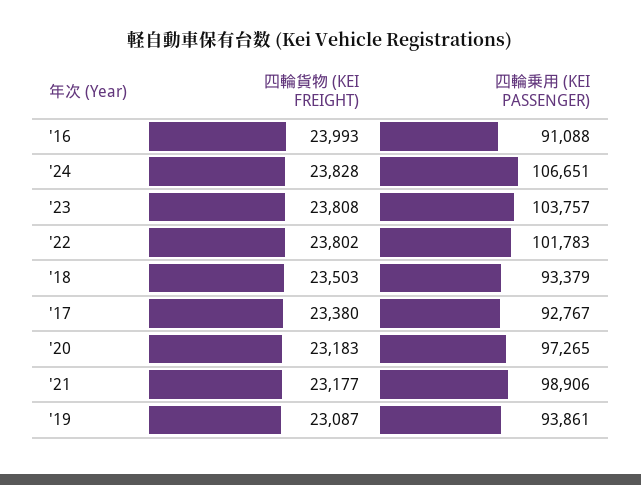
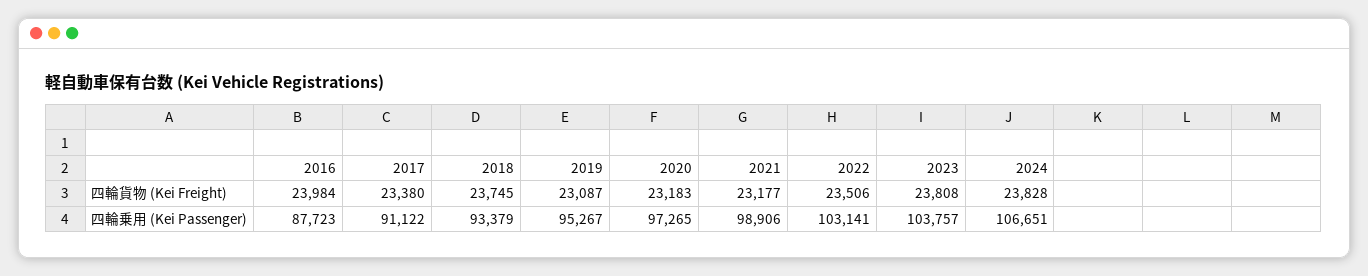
四輪貨物 (KEI FREIGHT), '16: 23993 -> 23984
四輪乗用 (KEI PASSENGER), '16: 91088 -> 87723
四輪貨物 (KEI FREIGHT), '22: 23802 -> 23506
四輪乗用 (KEI PASSENGER), '22: 101783 -> 103141
四輪貨物 (KEI FREIGHT), '18: 23503 -> 23745
四輪乗用 (KEI PASSENGER), '17: 92767 -> 91122
四輪乗用 (KEI PASSENGER), '19: 93861 -> 95267

